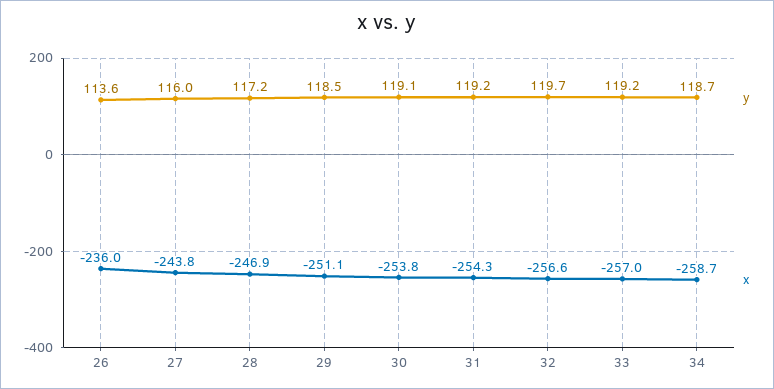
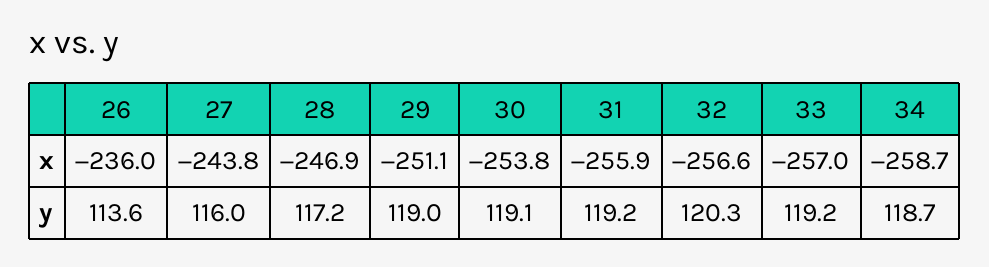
y, 29: 118.5 -> 119
x, 31: -254.3 -> -255.9
y, 32: 119.7 -> 120.3

